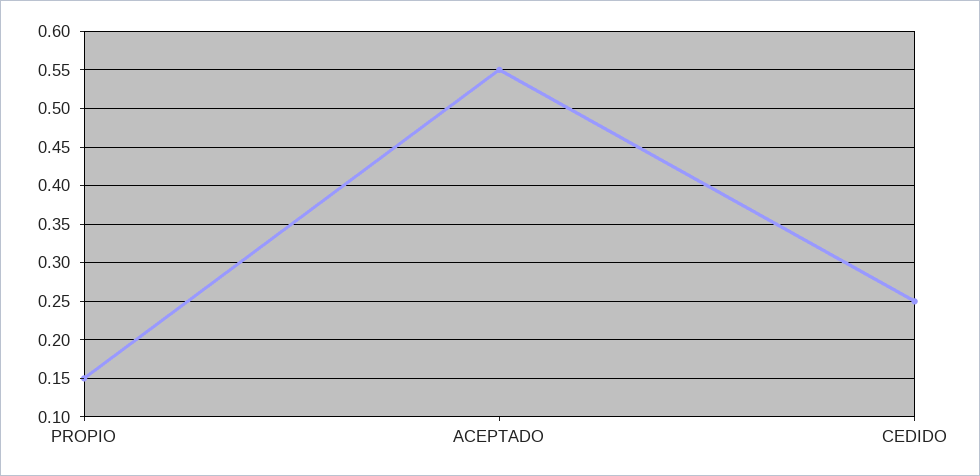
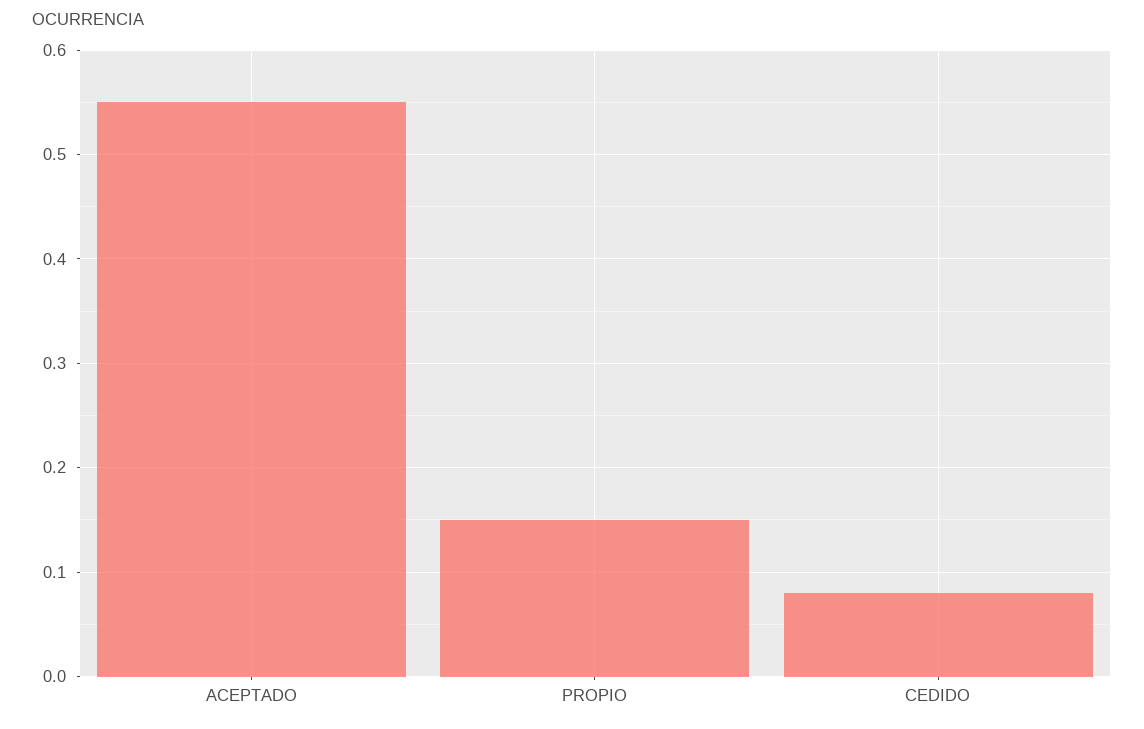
CEDIDO: 0.25 -> 0.08

